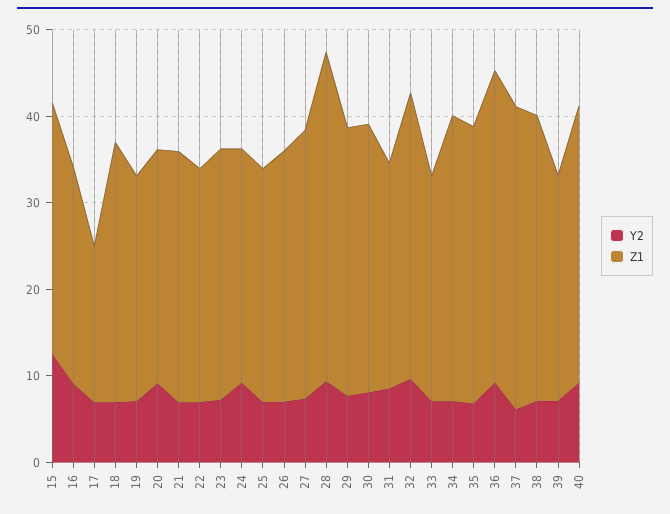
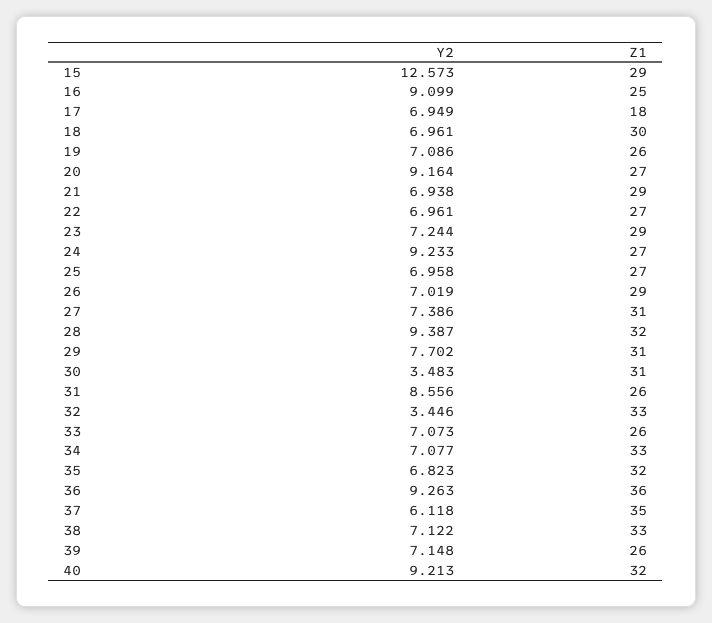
Z1, 28: 38 -> 32
Y2, 30: 8 -> 3.483
Y2, 32: 10 -> 3.446

